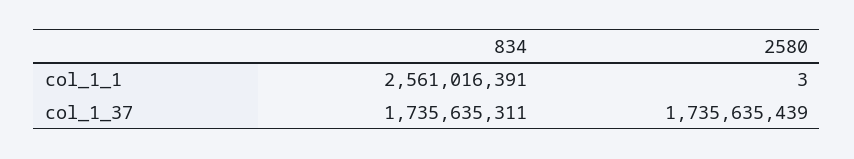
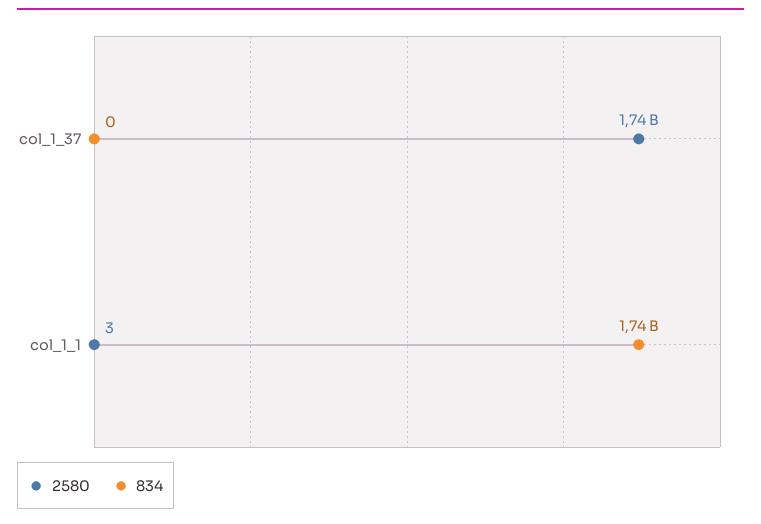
834, col_1_1: 2561016391 -> 1740000000
834, col_1_37: 1735635311 -> 0

